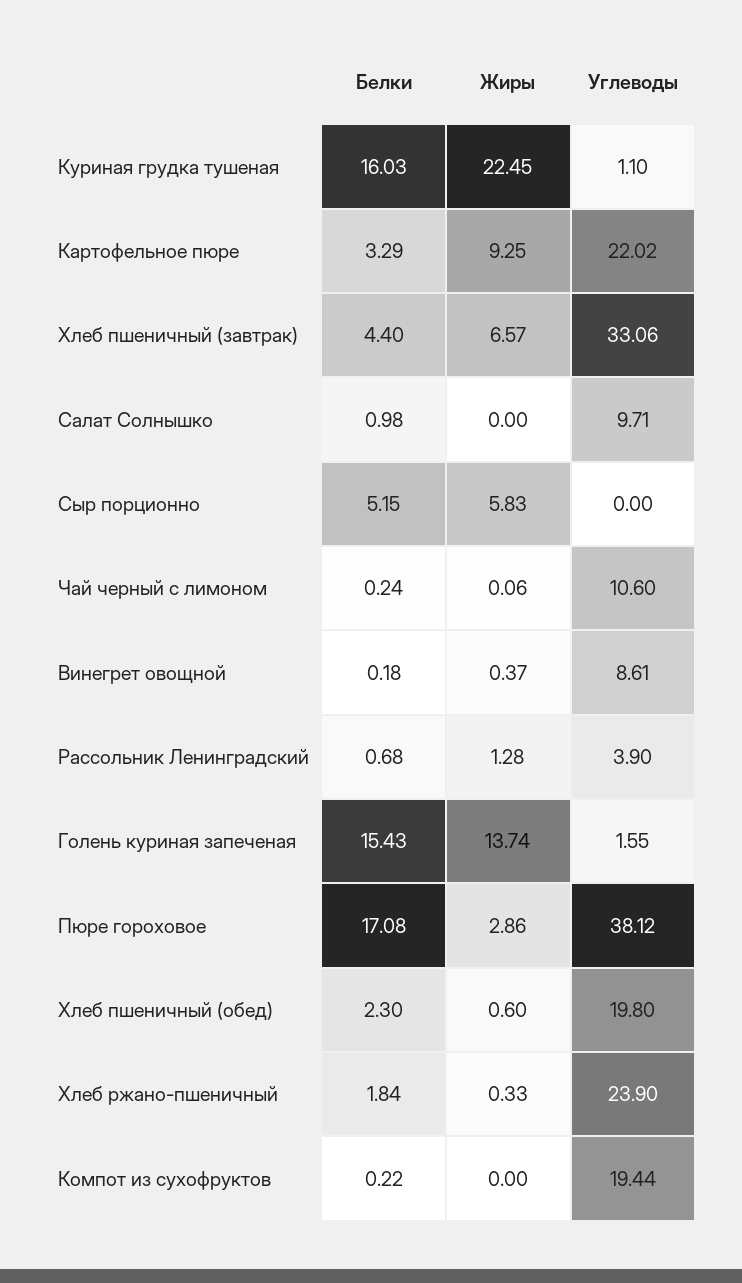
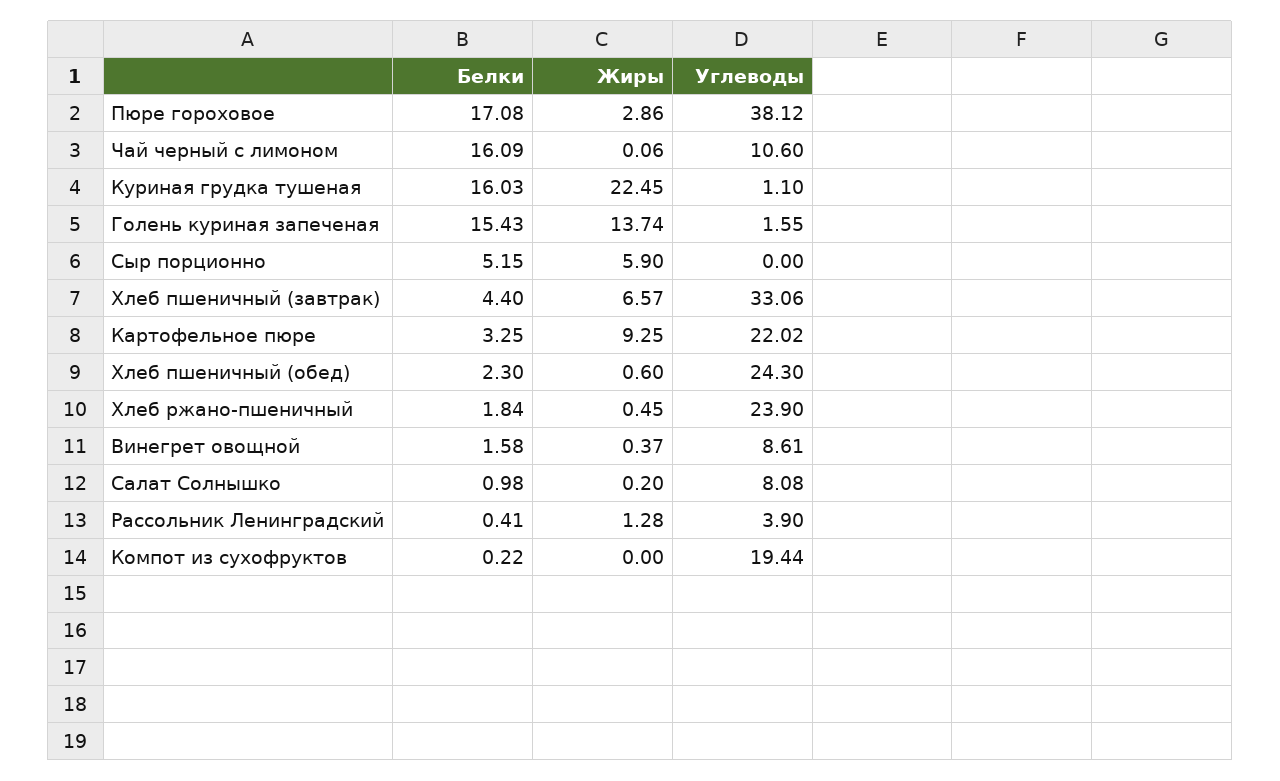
Белки, Картофельное пюре: 3.29 -> 3.25
Жиры, Салат Солнышко: 0 -> 0.2
Углеводы, Салат Солнышко: 9.71 -> 8.08
Жиры, Сыр порционно: 5.83 -> 5.9
Белки, Чай черный с лимоном: 0.24 -> 16.09
Белки, Винегрет овощной: 0.18 -> 1.58
Белки, Рассольник Ленинградский: 0.68 -> 0.41
Углеводы, Хлеб пшеничный (обед): 19.8 -> 24.3
Жиры, Хлеб ржано-пшеничный: 0.33 -> 0.45

